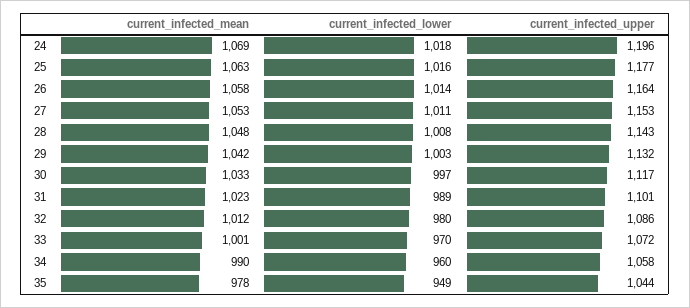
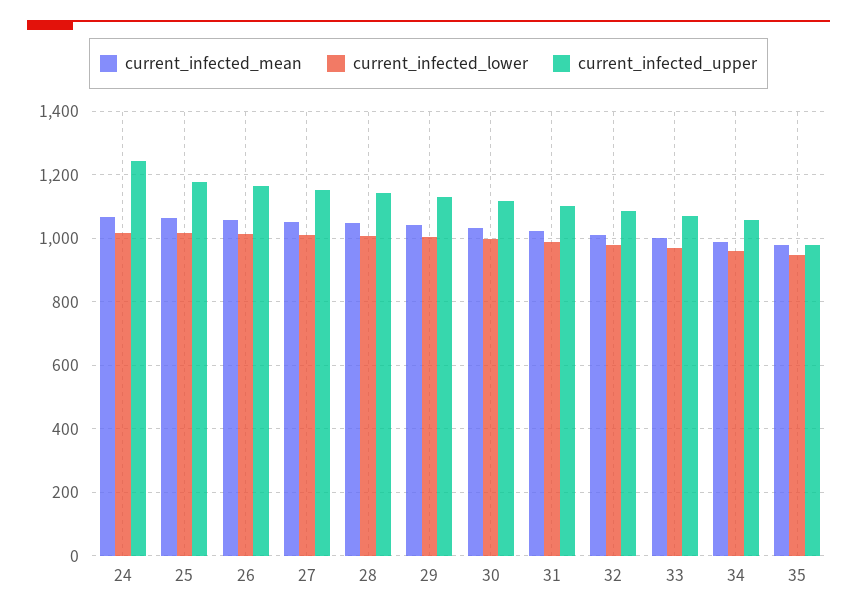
current_infected_upper, 24: 1196 -> 1240
current_infected_upper, 35: 1044 -> 980

